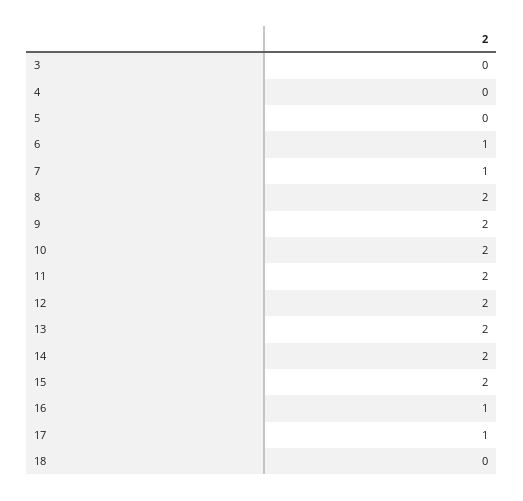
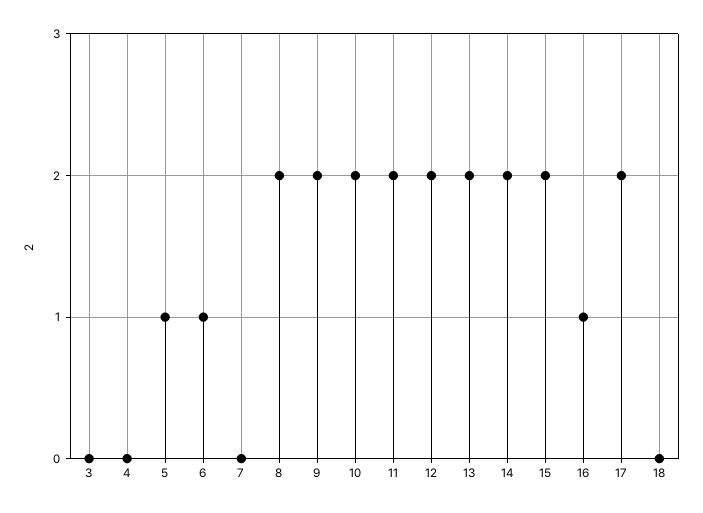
5: 0 -> 1
7: 1 -> 0
17: 1 -> 2

